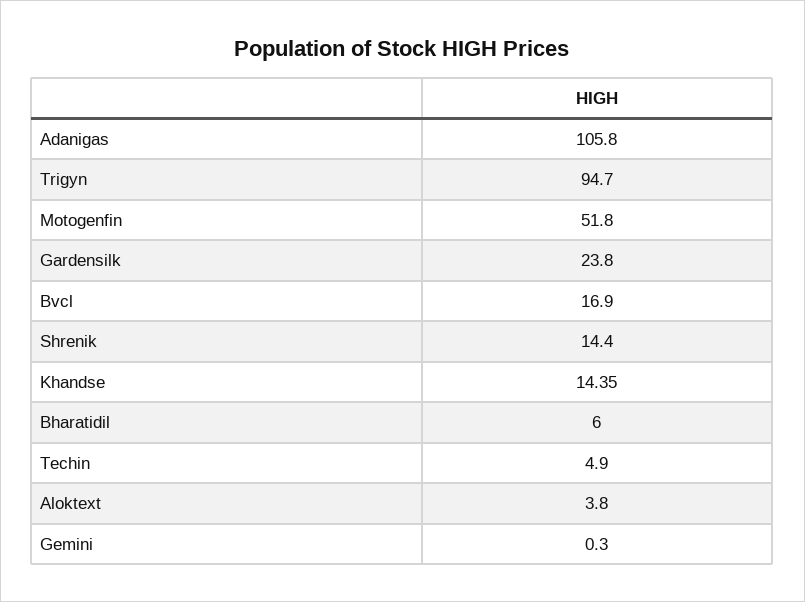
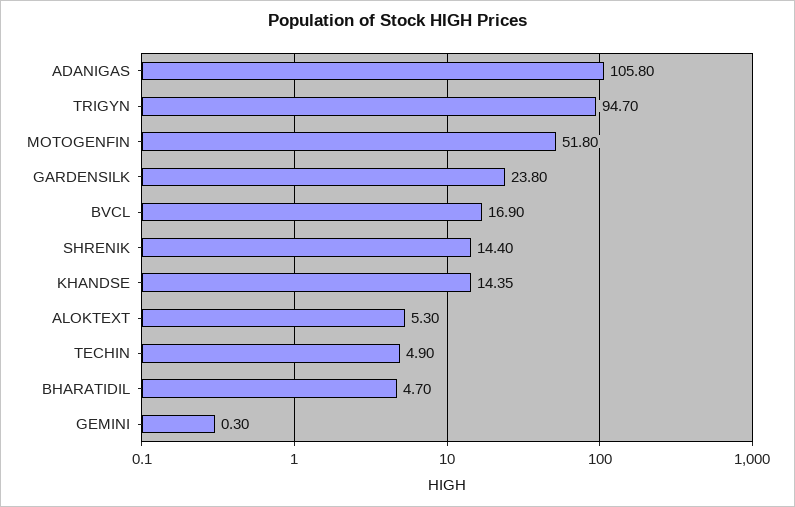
Bharatidil: 6 -> 4.7
Aloktext: 3.8 -> 5.3

